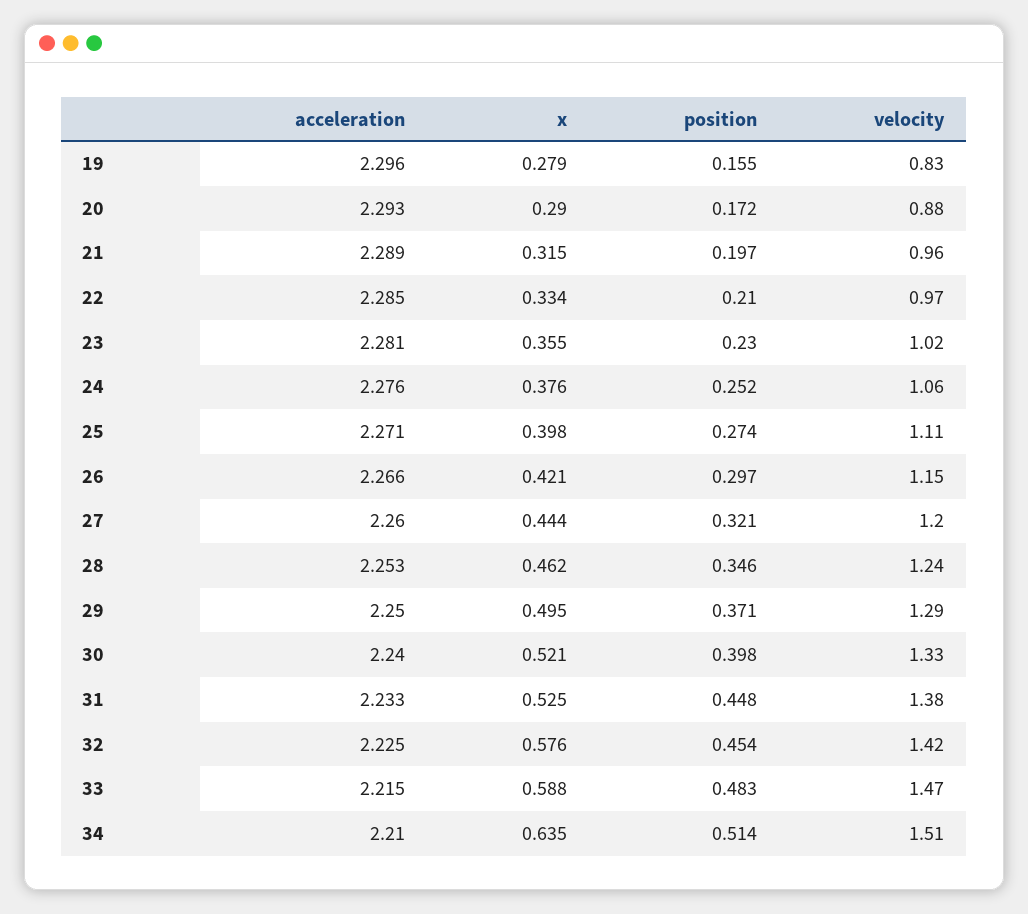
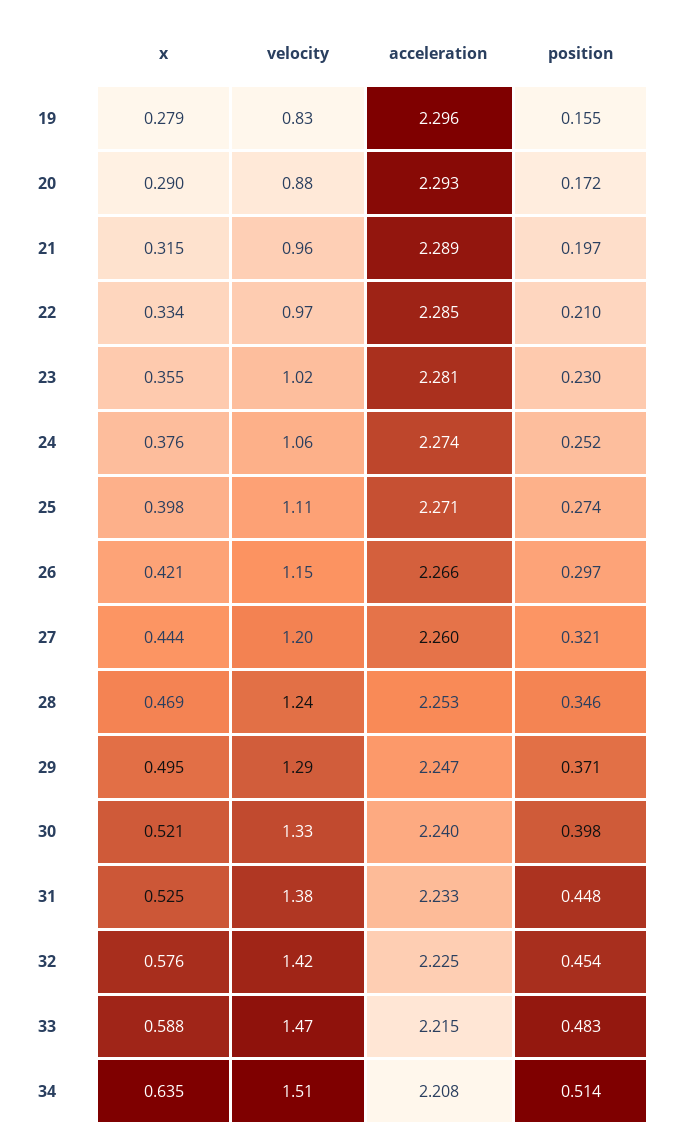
acceleration, 24: 2.276 -> 2.274
x, 28: 0.462 -> 0.469
acceleration, 29: 2.25 -> 2.247
acceleration, 34: 2.21 -> 2.208

